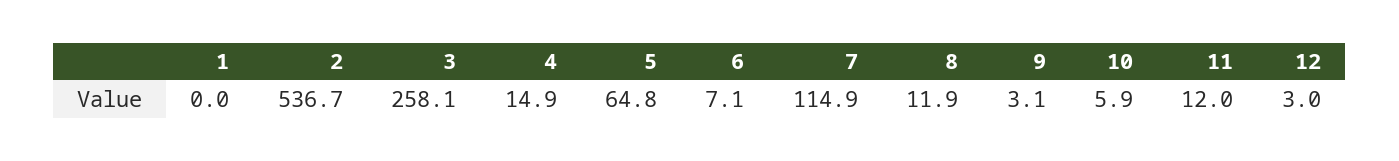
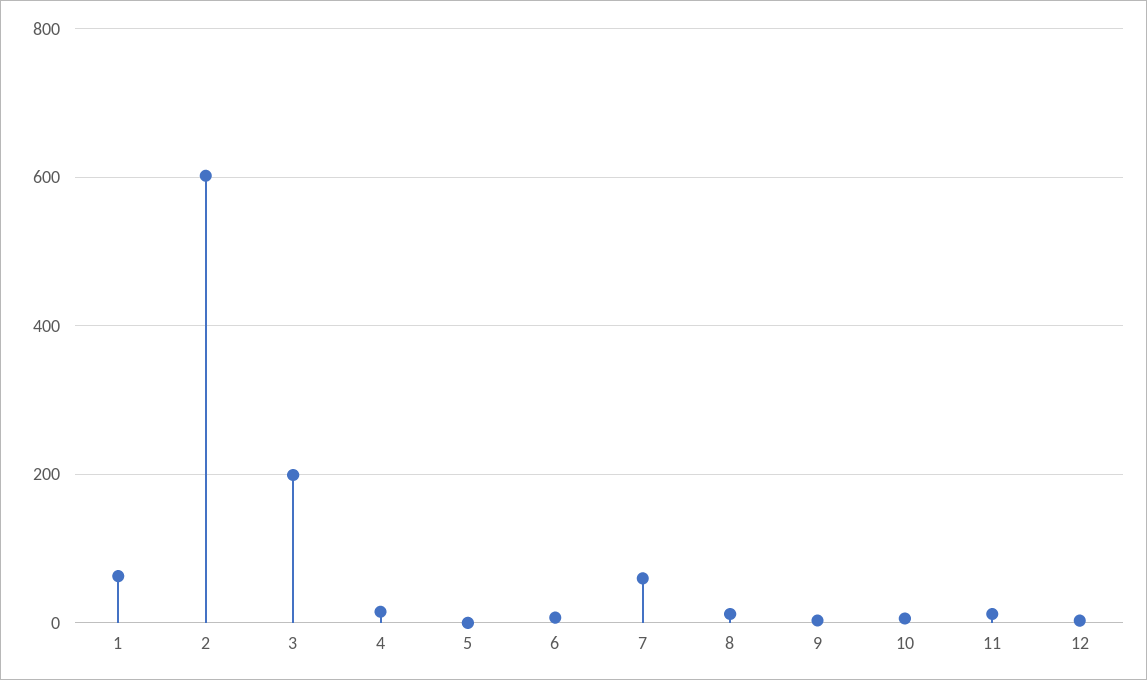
1: 0 -> 60
2: 536.7 -> 600
3: 258.1 -> 200
5: 64.8 -> 0
7: 114.9 -> 60

